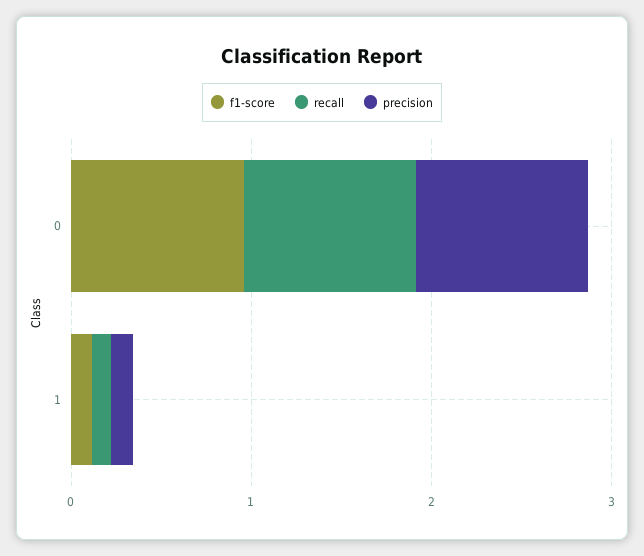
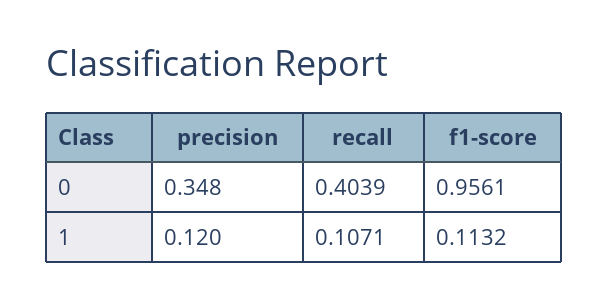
recall, 0: 1 -> 0.4039
precision, 0: 1 -> 0.348

